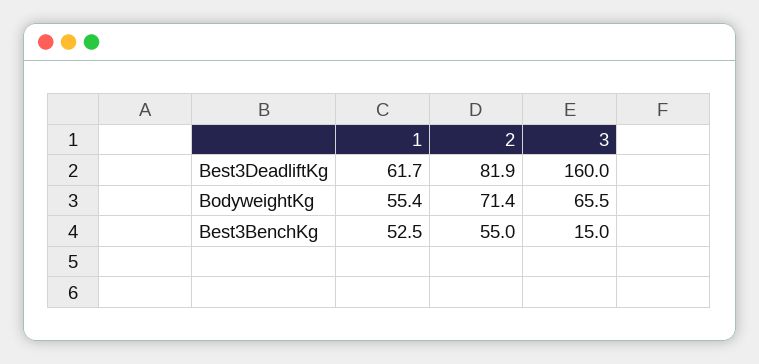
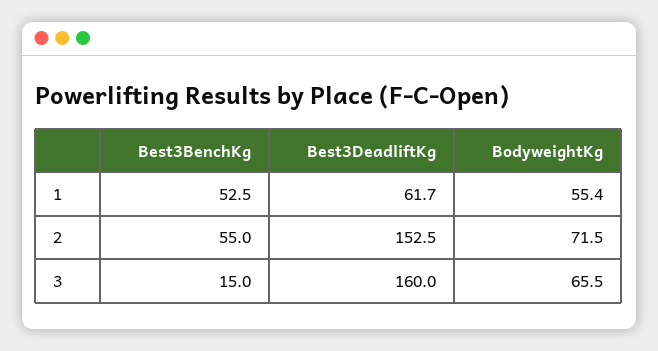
2, Best3DeadliftKg: 81.9 -> 152.5
2, BodyweightKg: 71.4 -> 71.5

